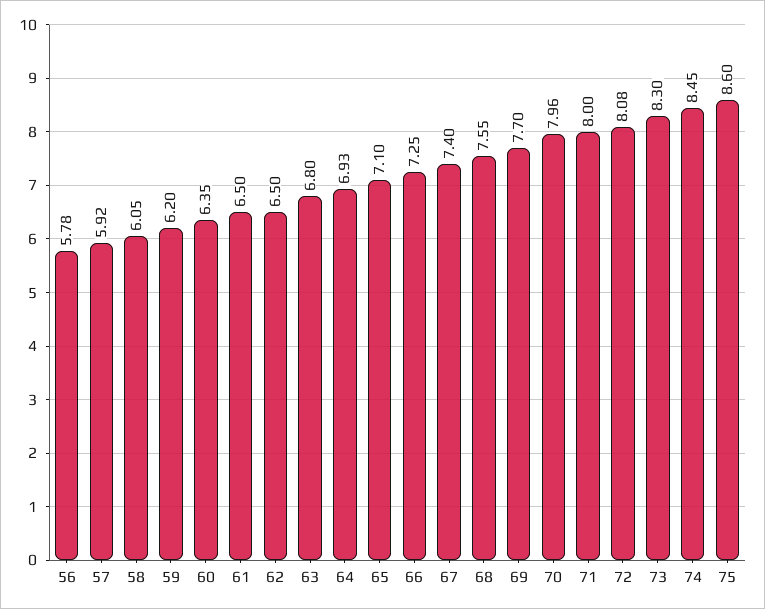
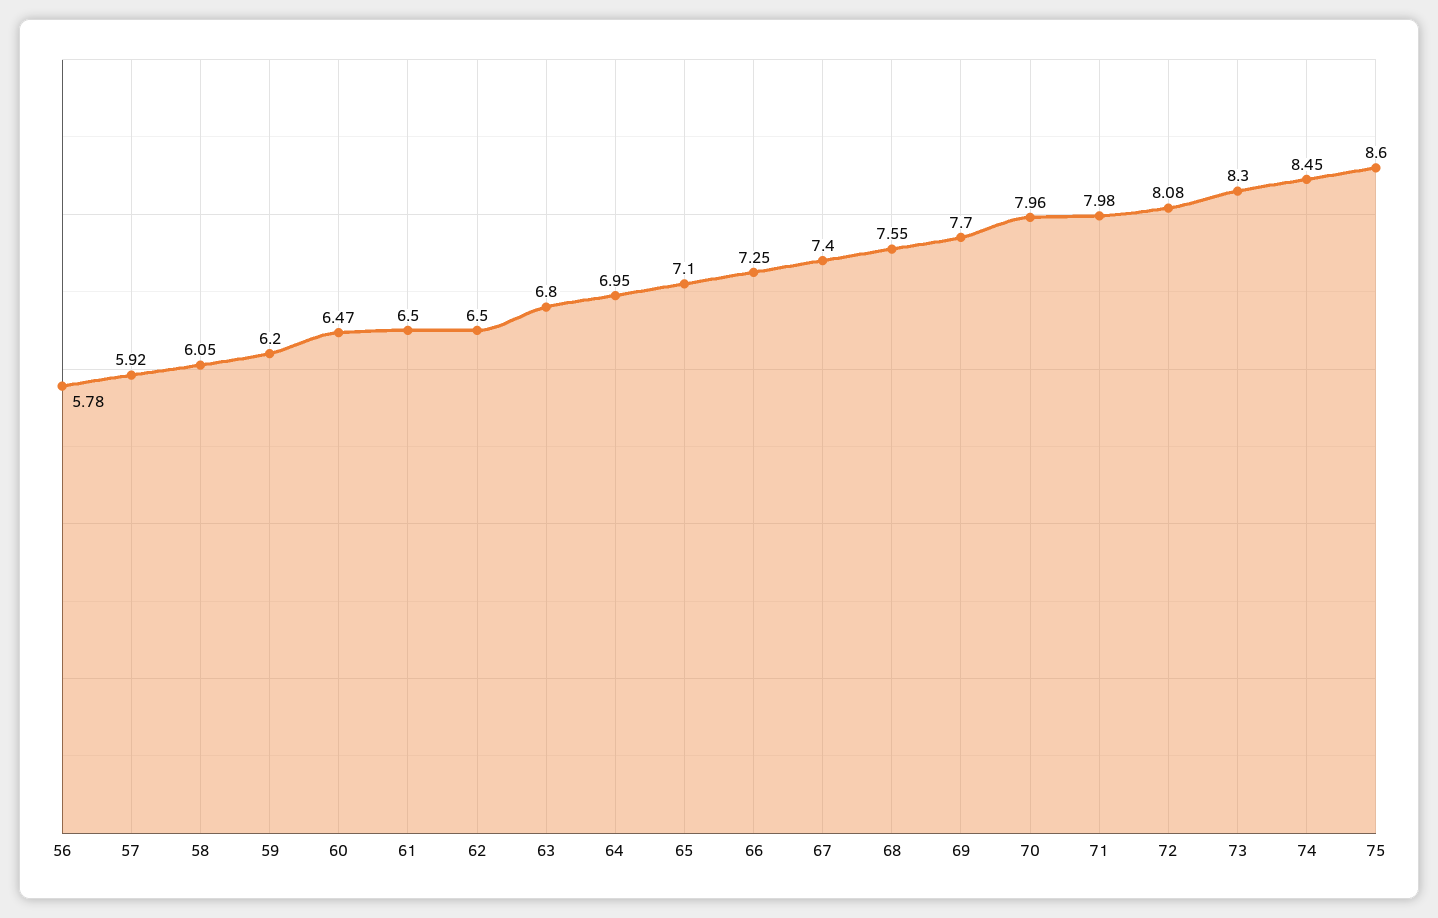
60: 6.35 -> 6.47
64: 6.93 -> 6.95
71: 8 -> 7.98

